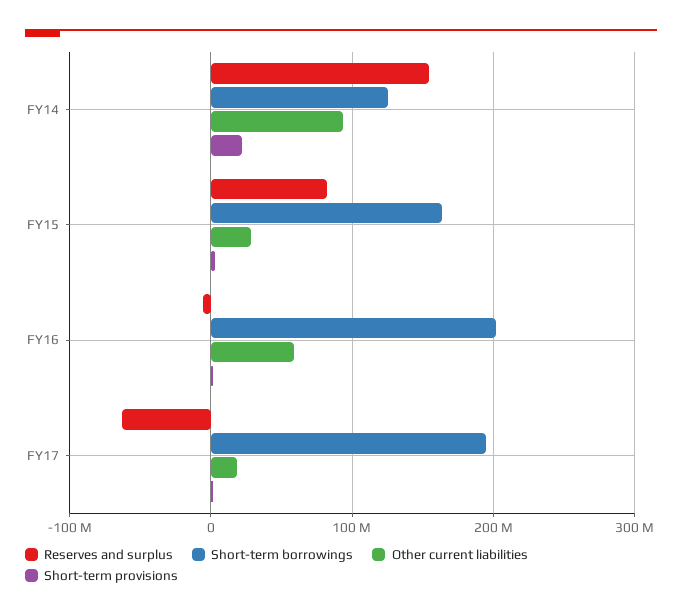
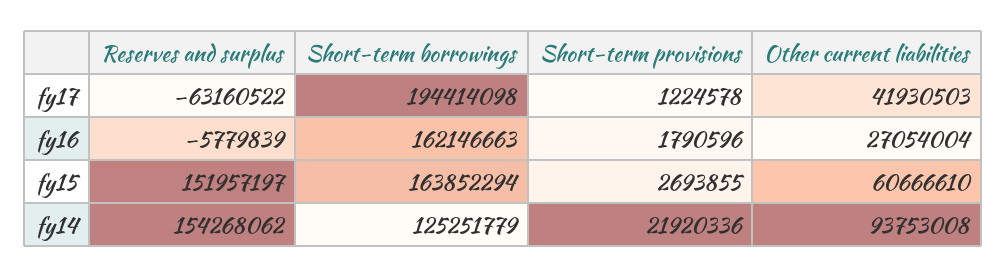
Reserves and surplus, FY15: 80000000 -> 151957197
Other current liabilities, FY15: 30000000 -> 60666610
Short-term borrowings, FY16: 200000000 -> 162146663
Other current liabilities, FY16: 60000000 -> 27054004
Other current liabilities, FY17: 20000000 -> 41930503

